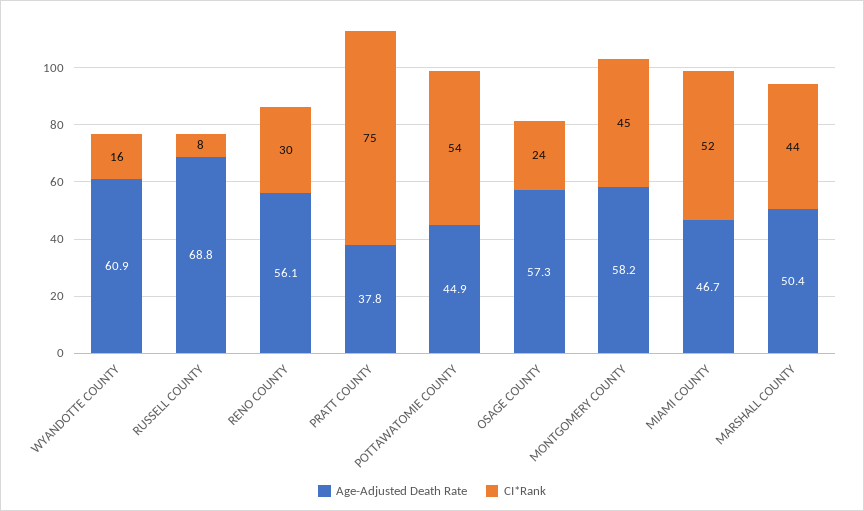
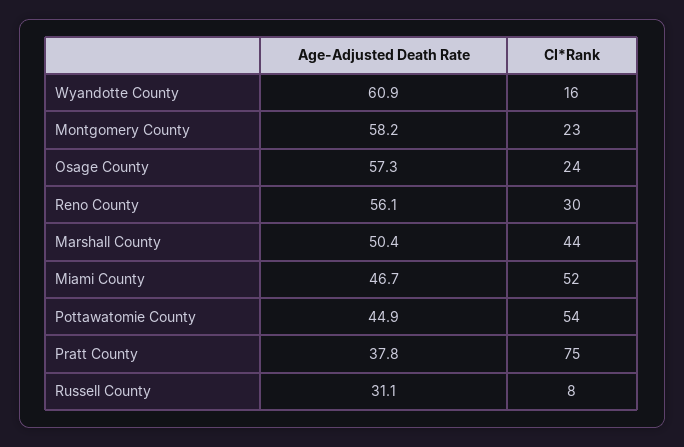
Age-Adjusted Death Rate, RUSSELL COUNTY: 68.8 -> 31.1
CI*Rank, MONTGOMERY COUNTY: 45 -> 23

